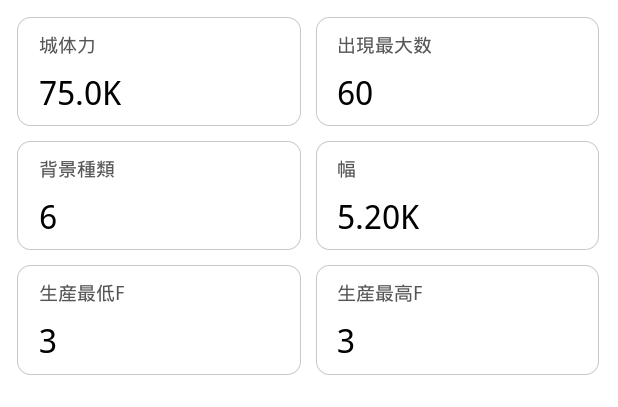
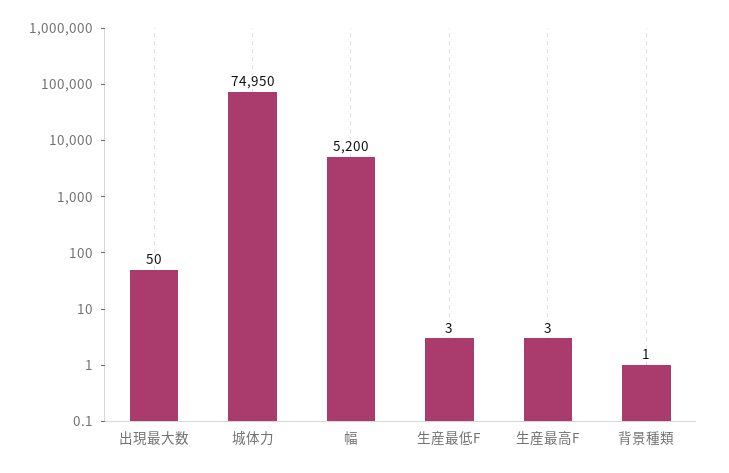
城体力: 75000 -> 74950
出現最大数: 60 -> 50
背景種類: 6 -> 1

